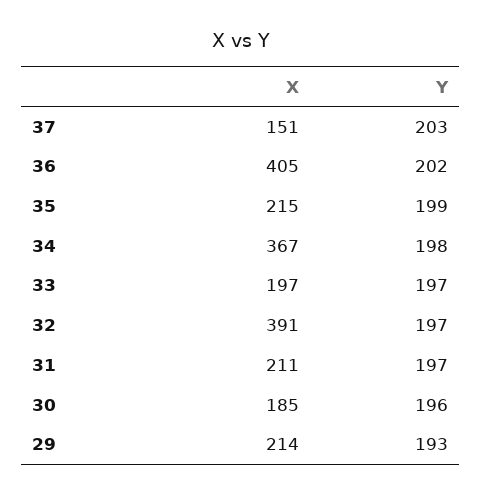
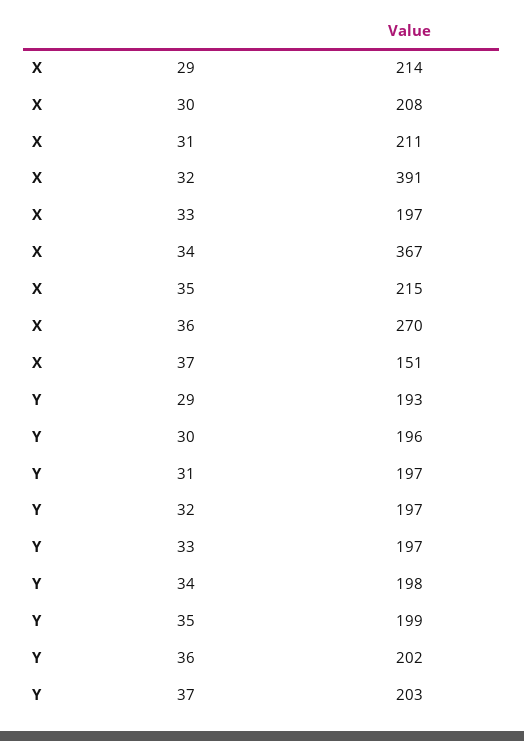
X, 36: 405 -> 270
X, 30: 185 -> 208

